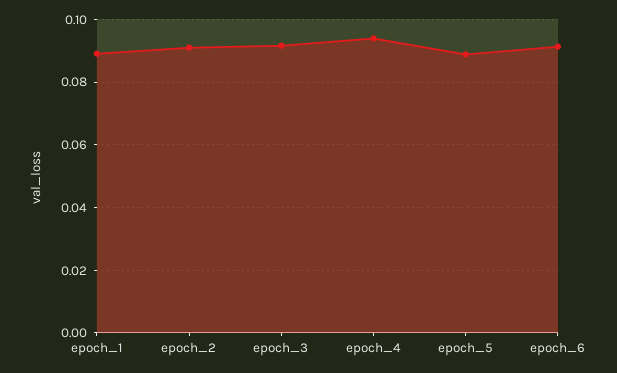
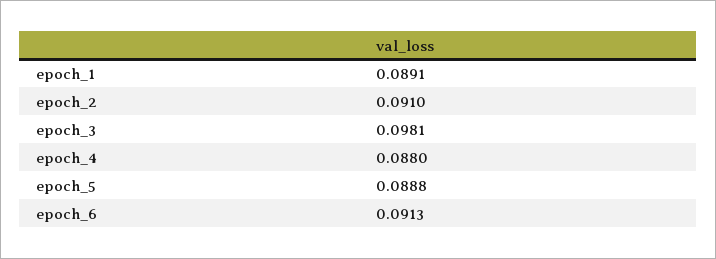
epoch_3: 0.092 -> 0.0981
epoch_4: 0.094 -> 0.088

